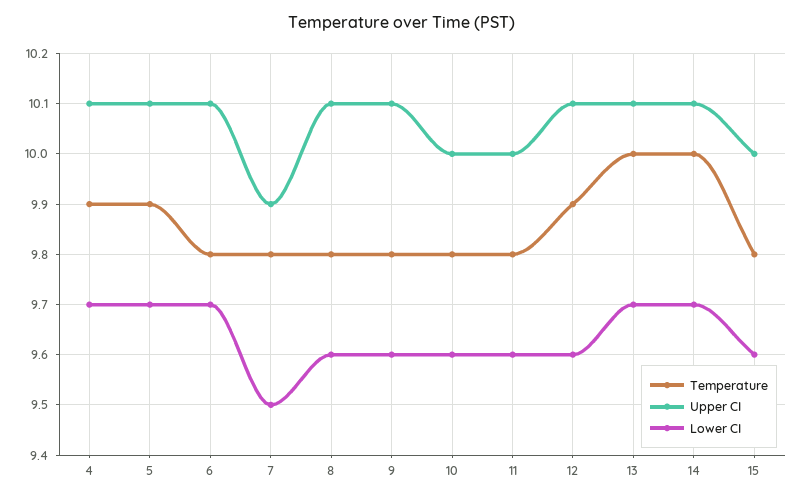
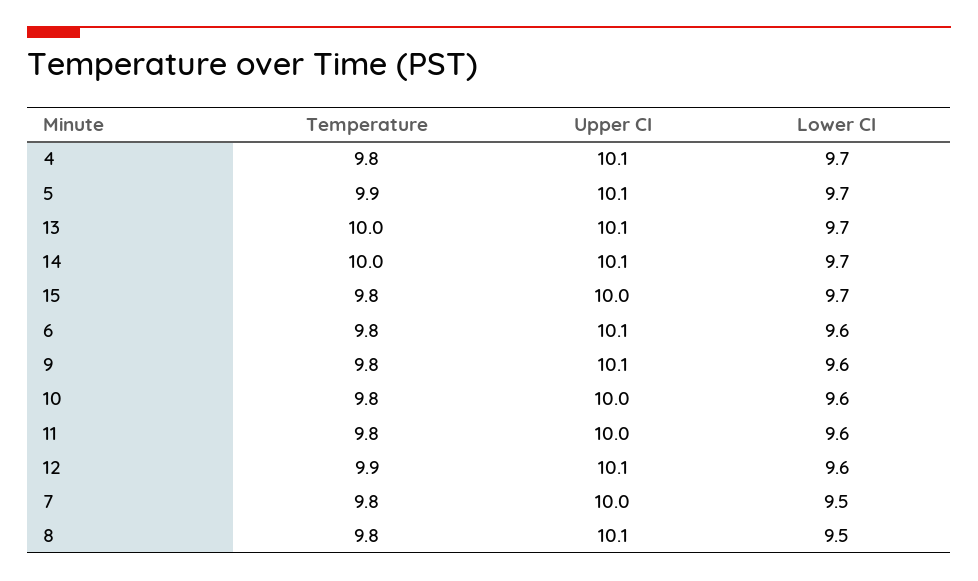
Temperature, 4: 9.9 -> 9.8
Lower CI, 6: 9.7 -> 9.6
Upper CI, 7: 9.9 -> 10
Lower CI, 8: 9.6 -> 9.5
Lower CI, 15: 9.6 -> 9.7

